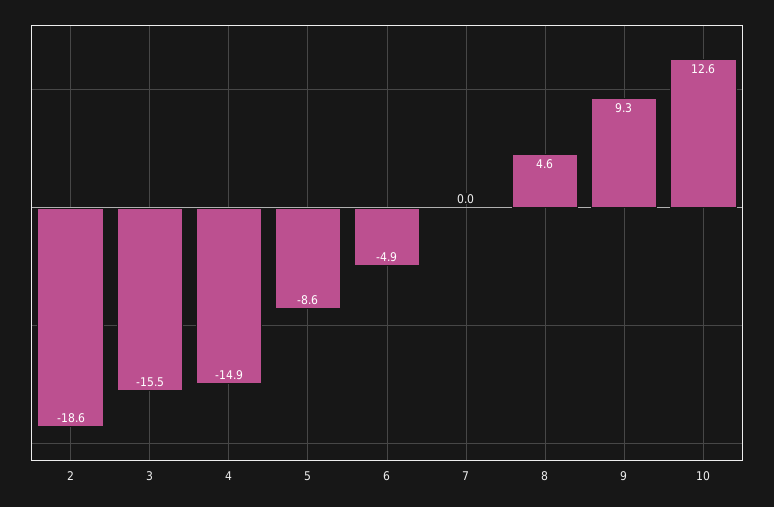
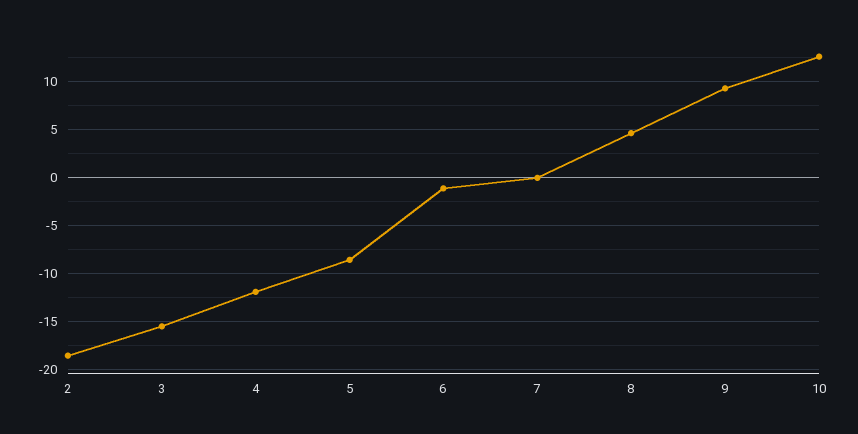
4: -14.9 -> -12
6: -4.9 -> -1

